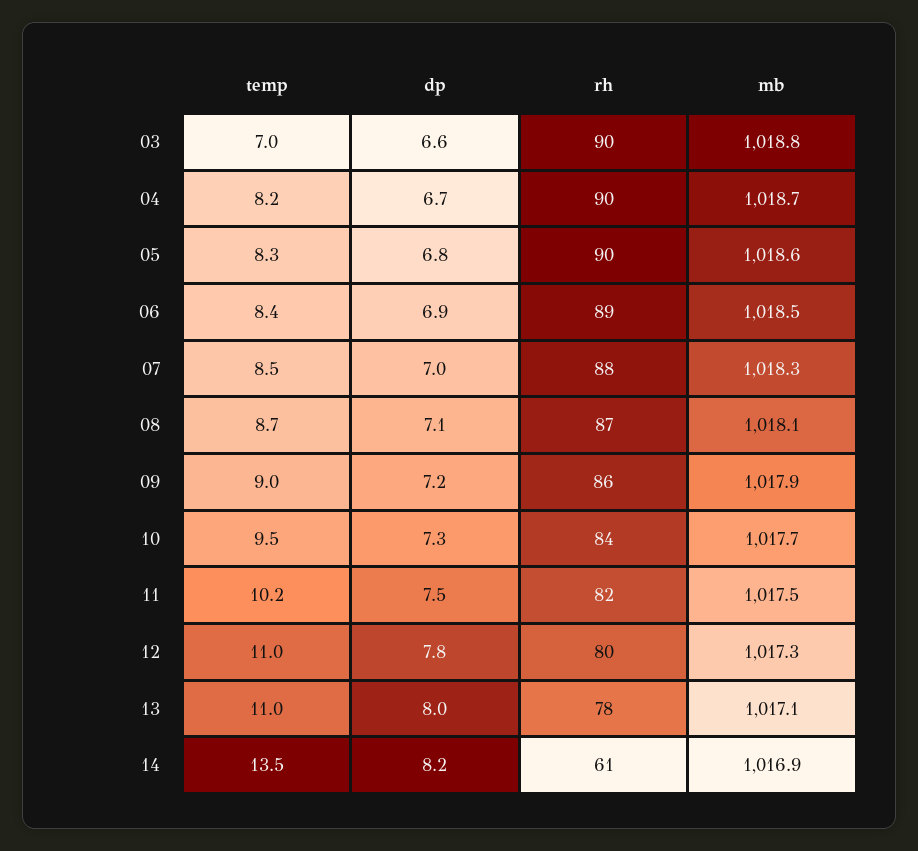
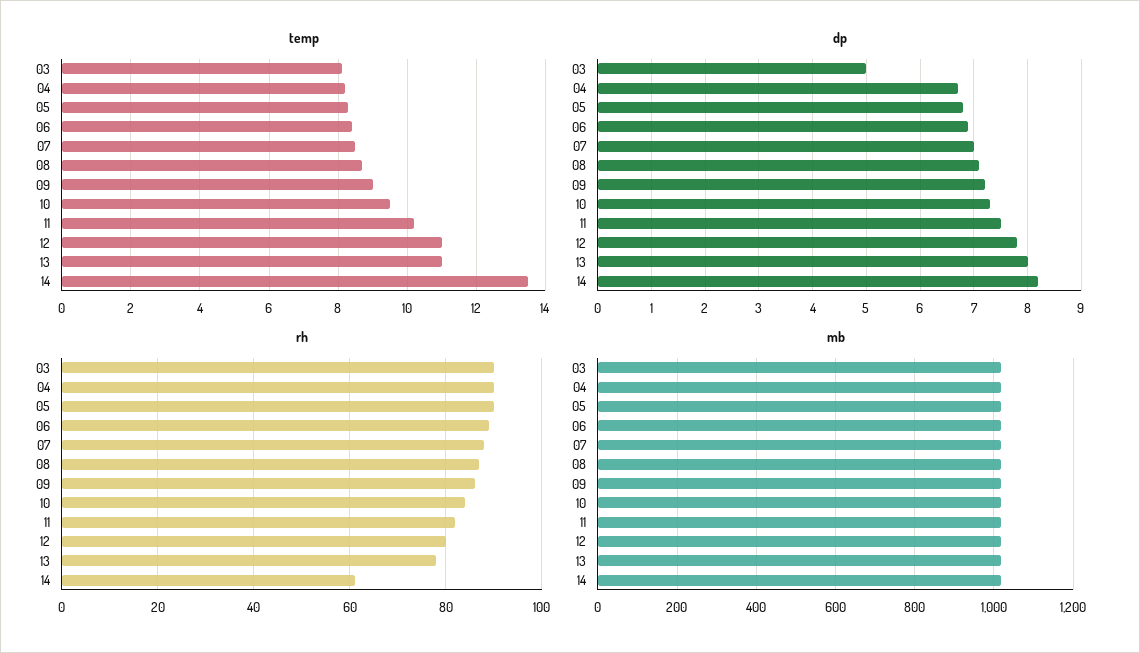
temp, 03: 7 -> 8
dp, 03: 6.6 -> 5

